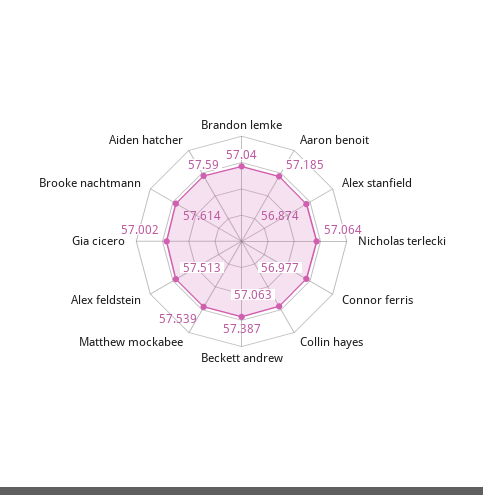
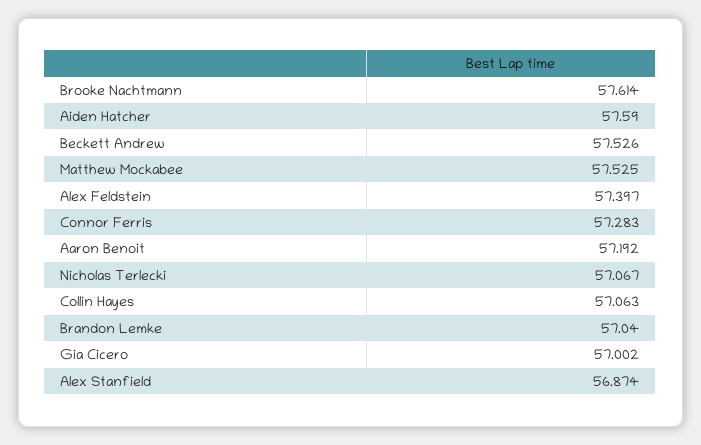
Aaron benoit: 57.185 -> 57.192
Nicholas terlecki: 57.064 -> 57.067
Connor ferris: 56.977 -> 57.283
Beckett andrew: 57.387 -> 57.526
Matthew mockabee: 57.539 -> 57.525
Alex feldstein: 57.513 -> 57.397

